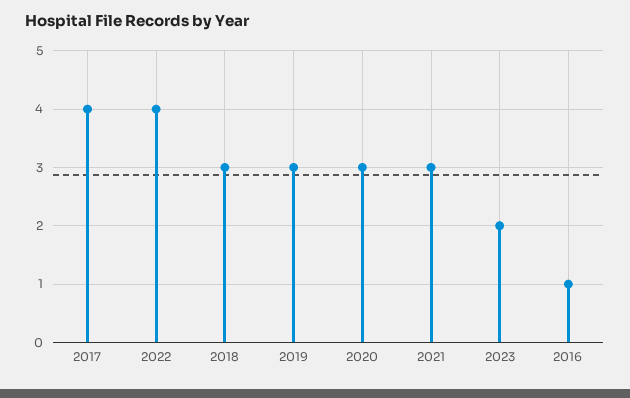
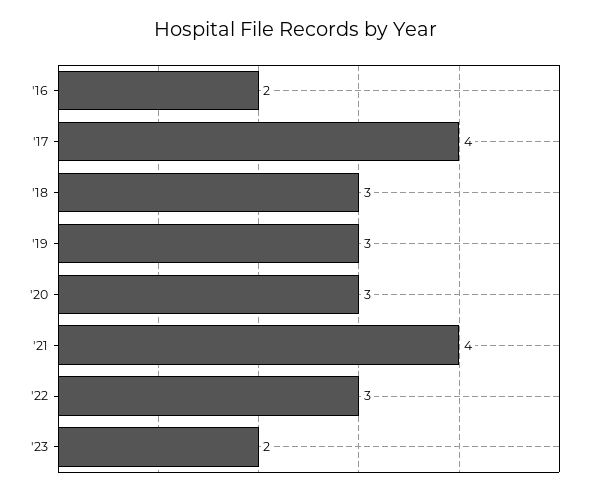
2022: 4 -> 3
2021: 3 -> 4
2016: 1 -> 2

